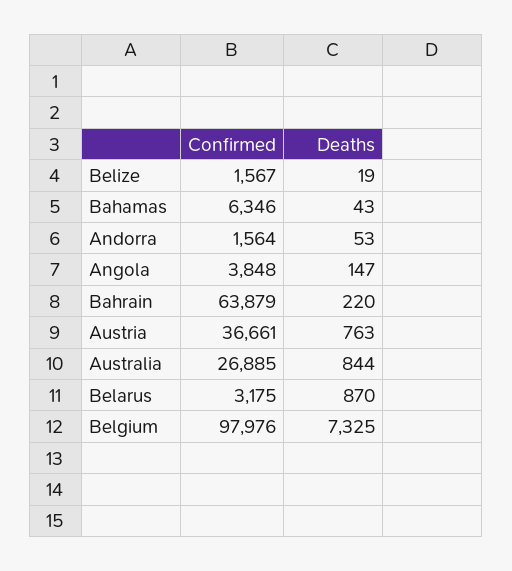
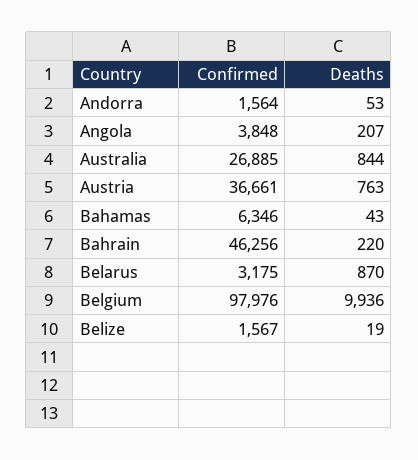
Deaths, Angola: 147 -> 207
Confirmed, Bahrain: 63879 -> 46256
Deaths, Belgium: 7325 -> 9936

